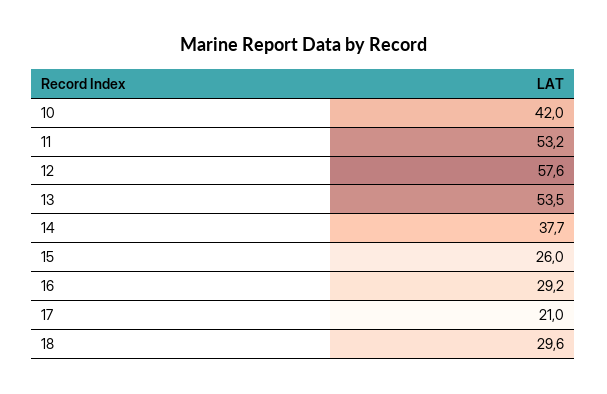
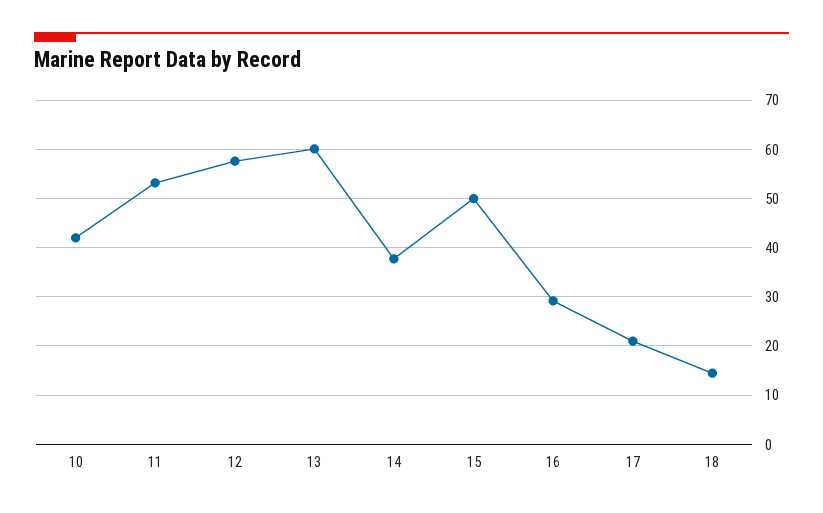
13: 53.5 -> 60
15: 26 -> 50
18: 29.6 -> 14

